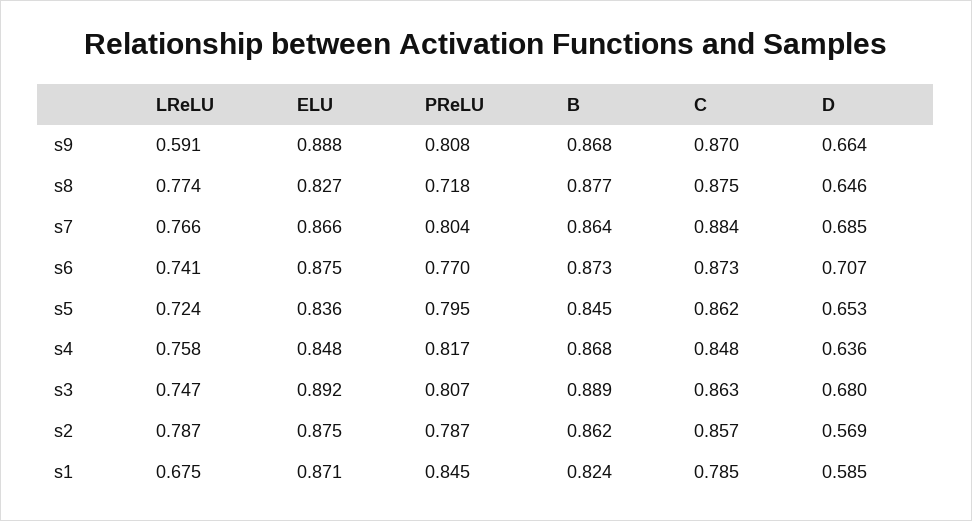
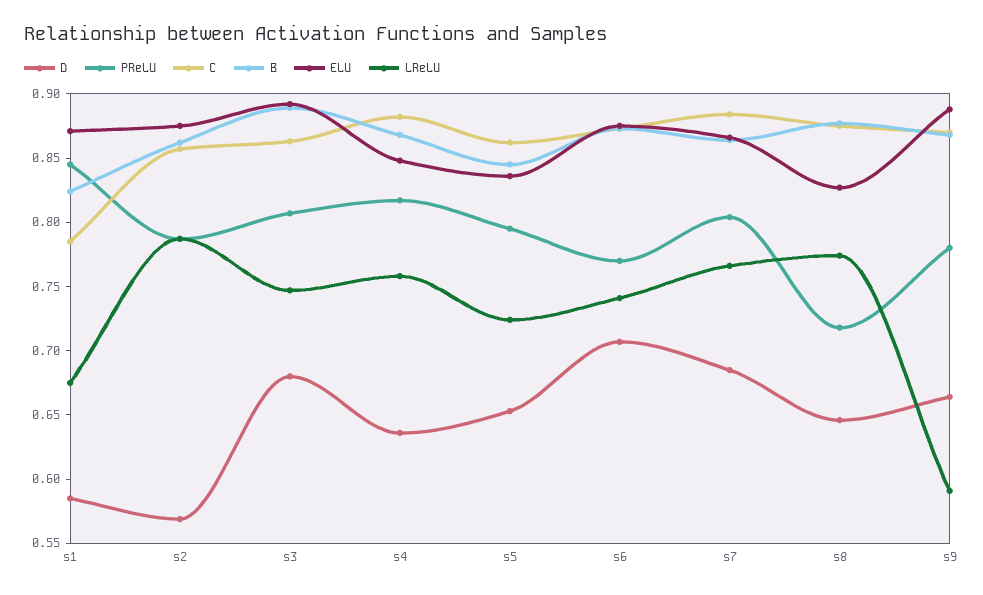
PReLU, s9: 0.808 -> 0.78
C, s4: 0.848 -> 0.88

